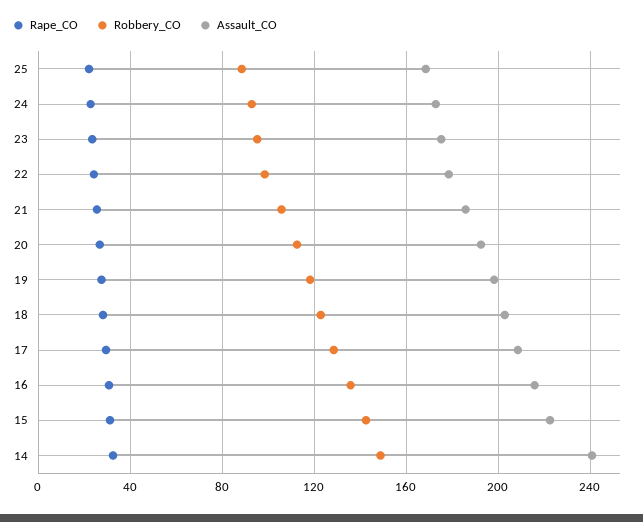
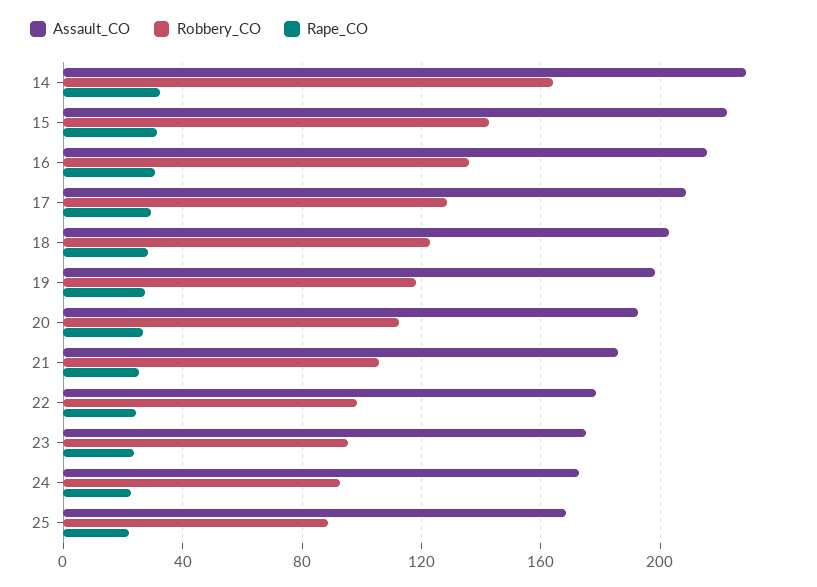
Robbery_CO, 14: 150 -> 165
Assault_CO, 14: 240 -> 230

